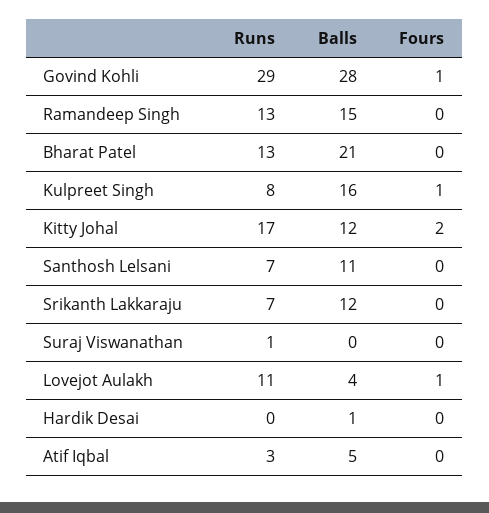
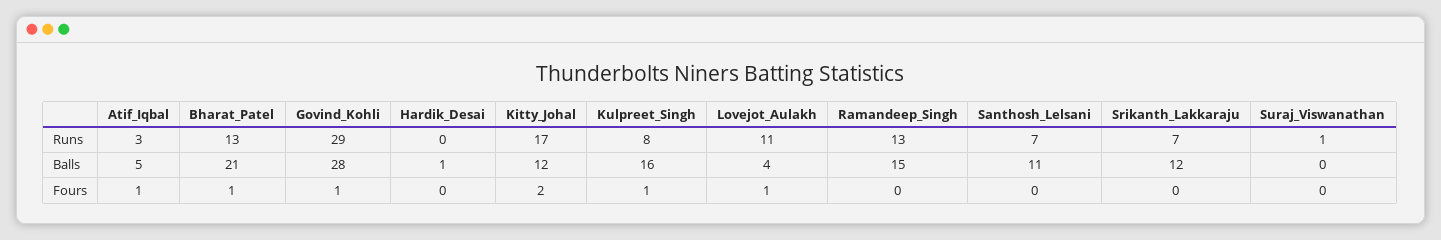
Fours, Bharat Patel: 0 -> 1
Fours, Atif Iqbal: 0 -> 1

